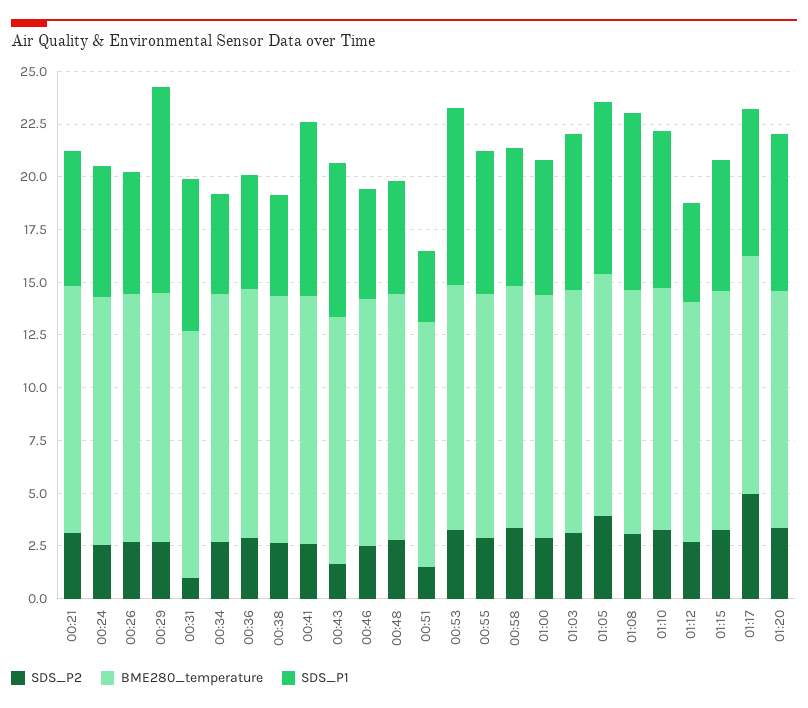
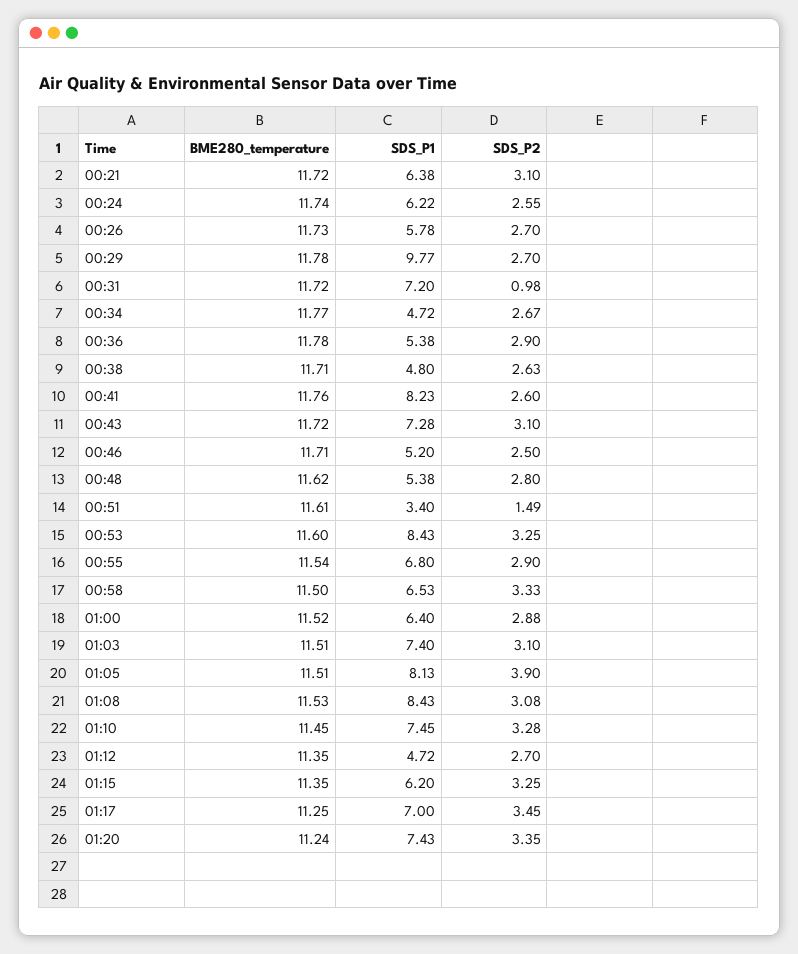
SDS_P2, 00:43: 1.5 -> 3.1
SDS_P2, 01:17: 5 -> 3.45

